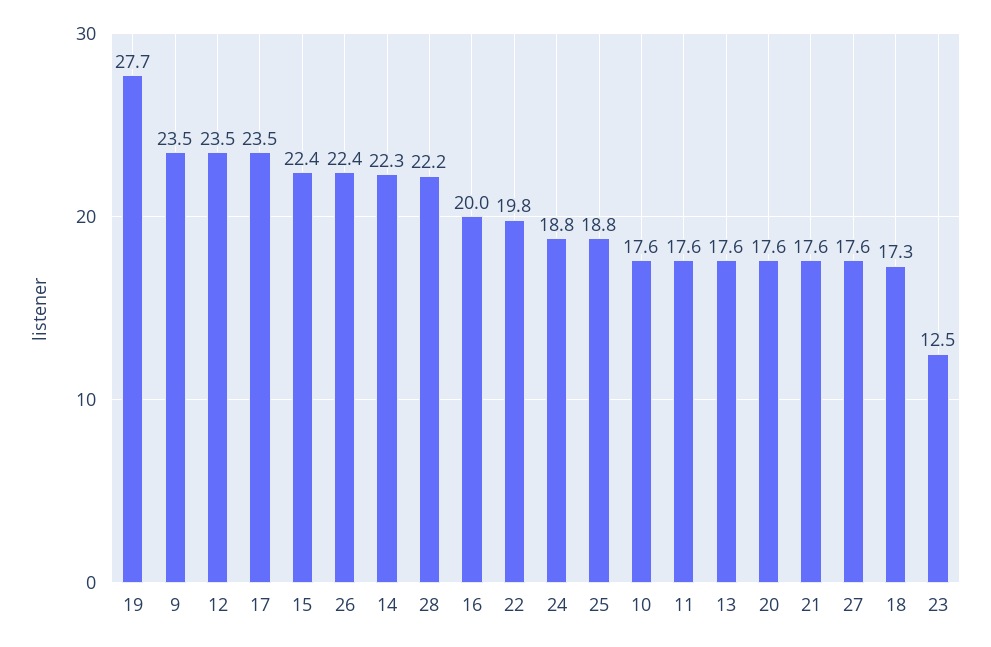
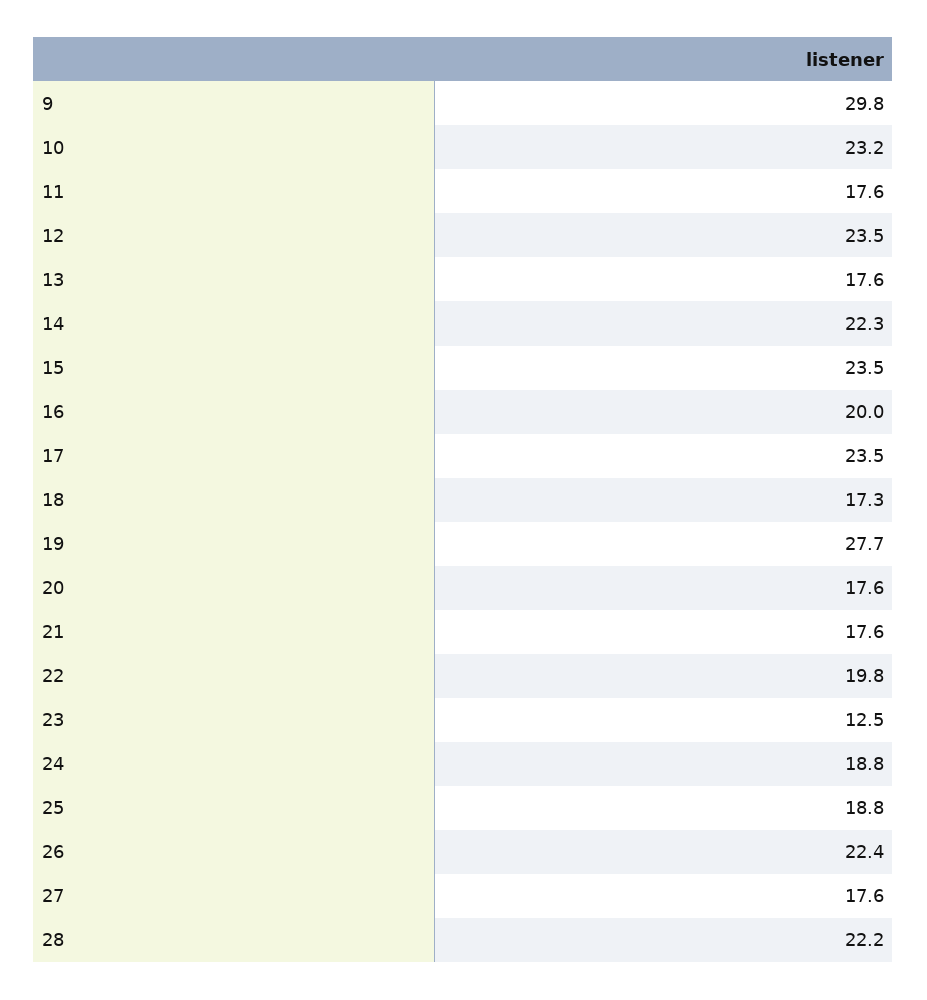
9: 23.5 -> 29.8
15: 22.4 -> 23.5
10: 17.6 -> 23.2

